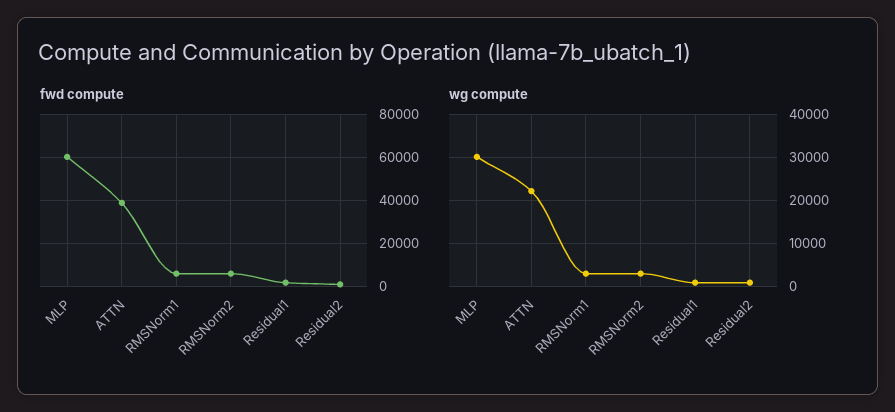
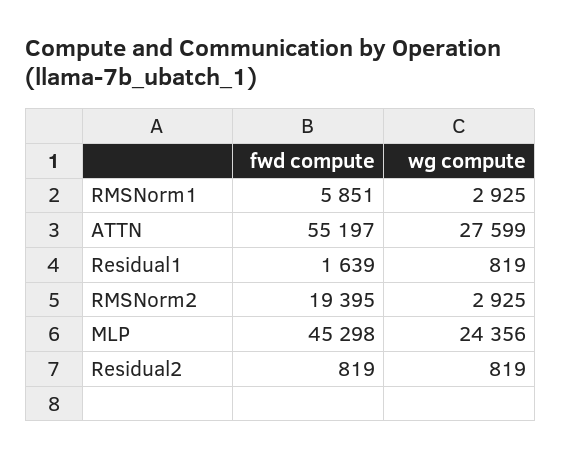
fwd compute, MLP: 60000 -> 45298
fwd compute, ATTN: 40000 -> 55197
fwd compute, RMSNorm2: 5000 -> 19395
wg compute, MLP: 30000 -> 24356
wg compute, ATTN: 22000 -> 27599

